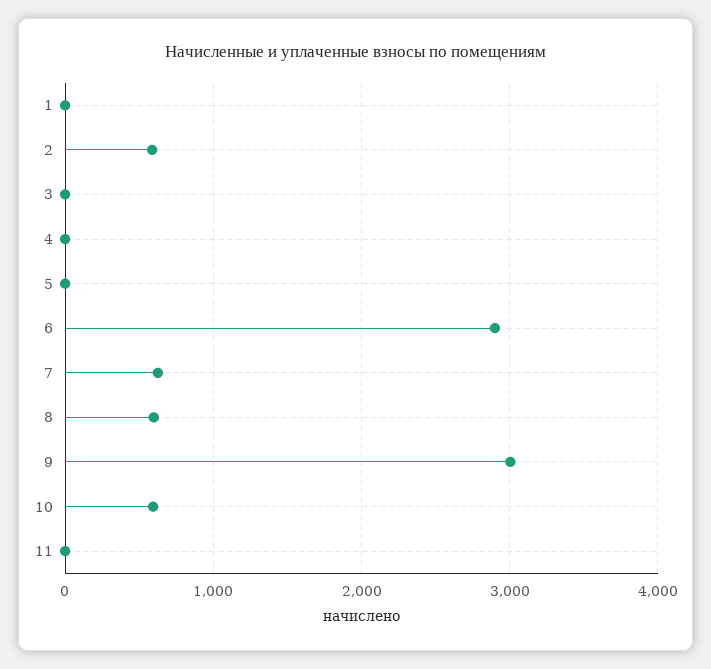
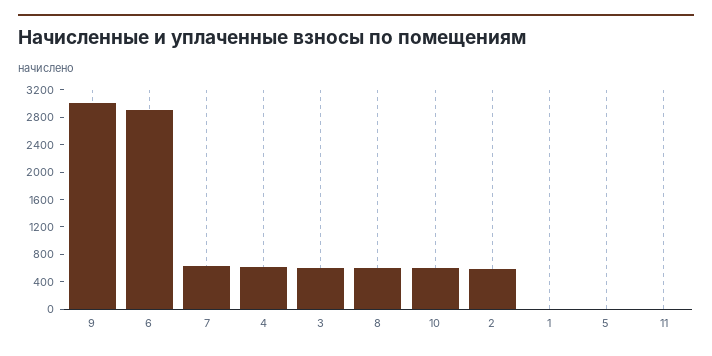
3: 0 -> 600
4: 0 -> 600

